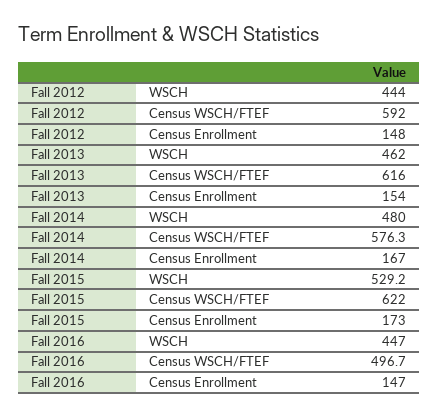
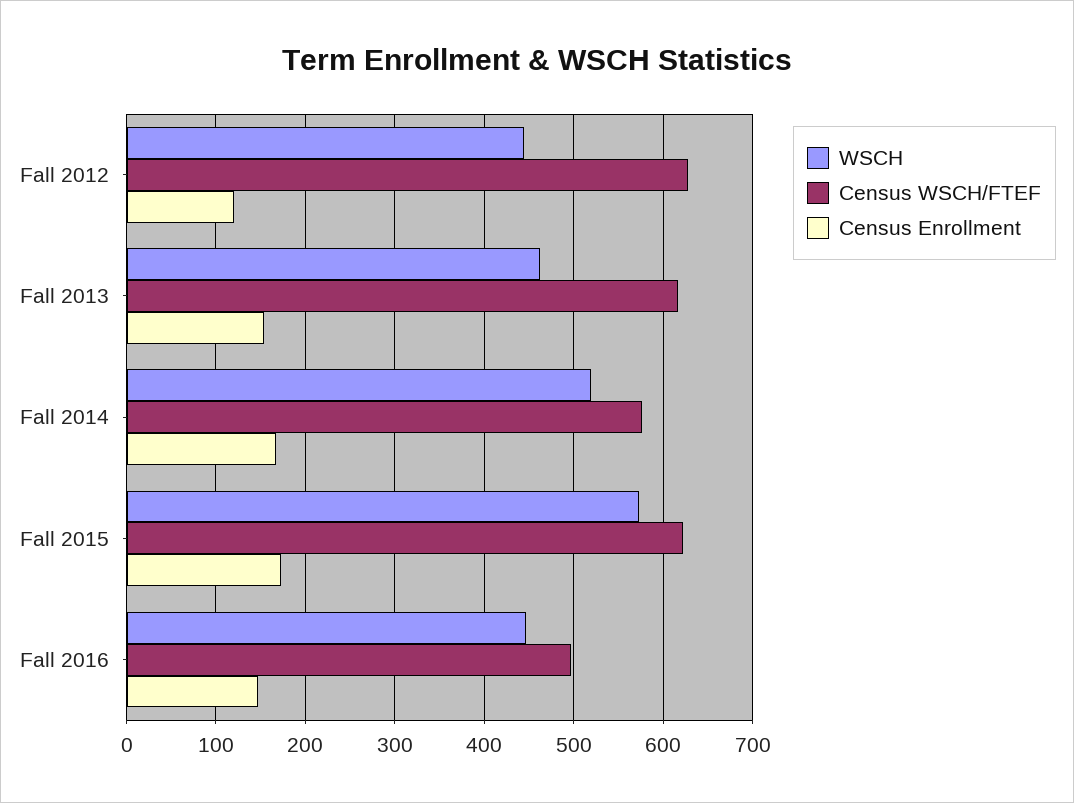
Census WSCH/FTEF, Fall 2012: 592 -> 630
Census Enrollment, Fall 2012: 148 -> 120
WSCH, Fall 2014: 480 -> 520
WSCH, Fall 2015: 529.2 -> 570

